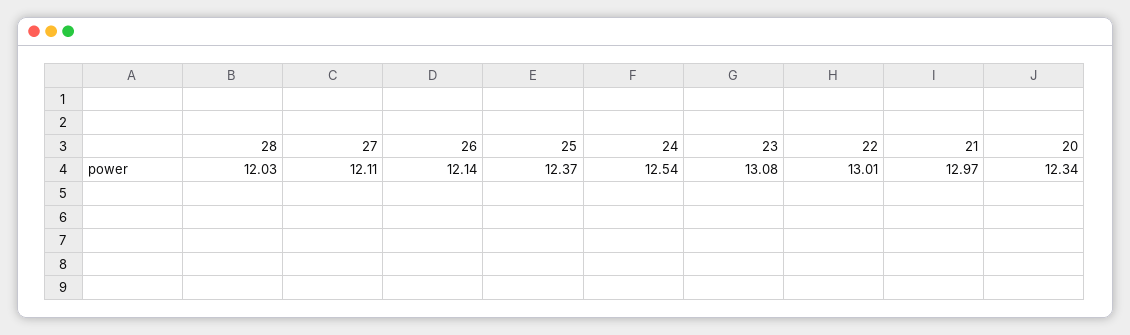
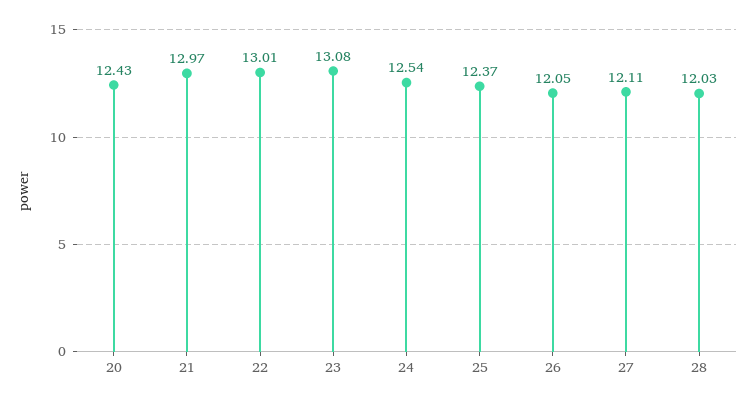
26: 12.14 -> 12.05
20: 12.34 -> 12.43

